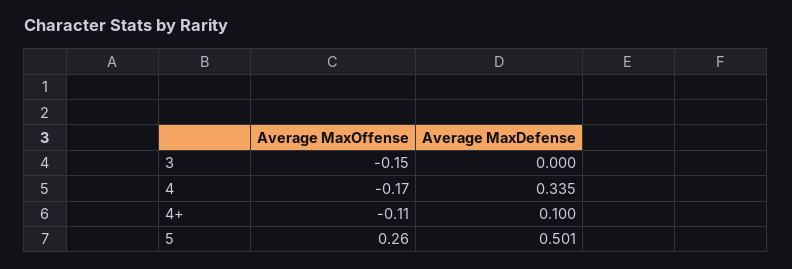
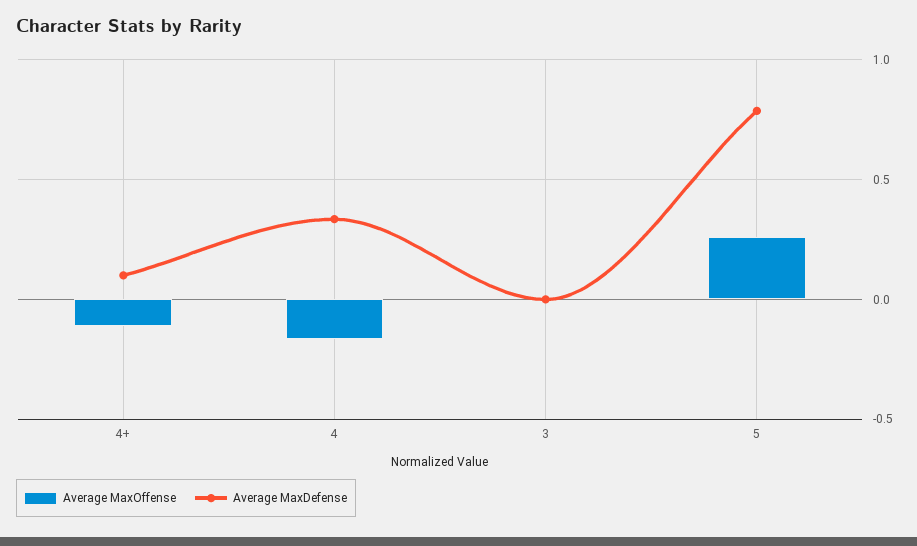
Average MaxOffense, 3: -0.15 -> 0
Average MaxDefense, 5: 0.501 -> 0.8

